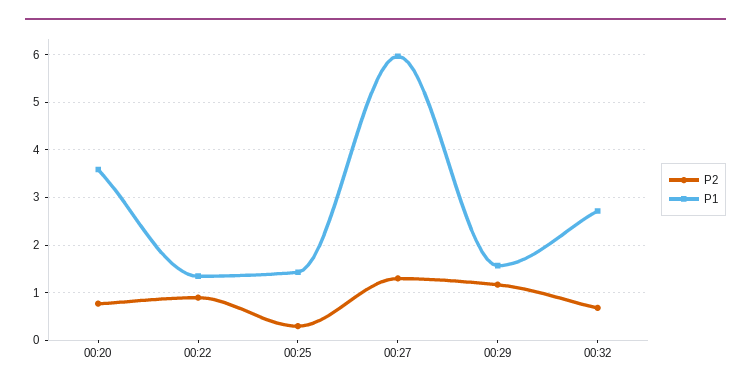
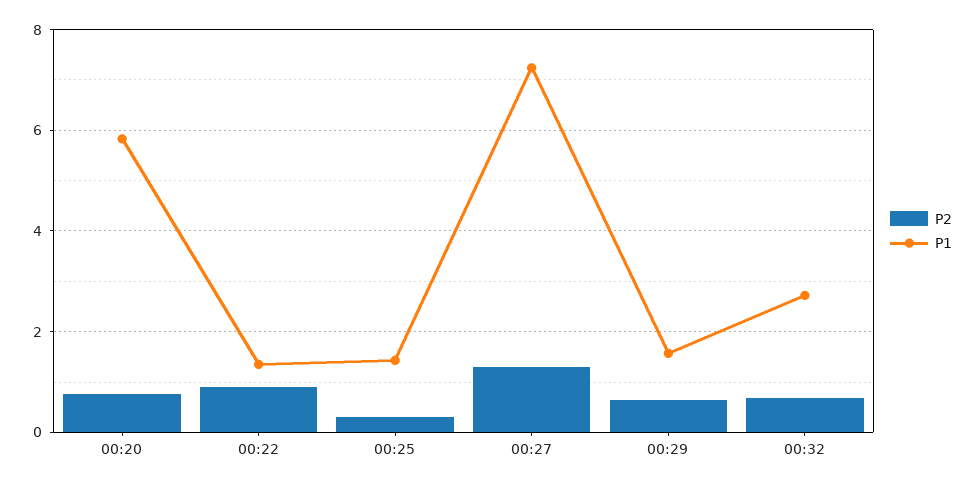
P1, 00:20: 3.6 -> 5.8
P1, 00:27: 6 -> 7.2
P2, 00:29: 1.2 -> 0.6

